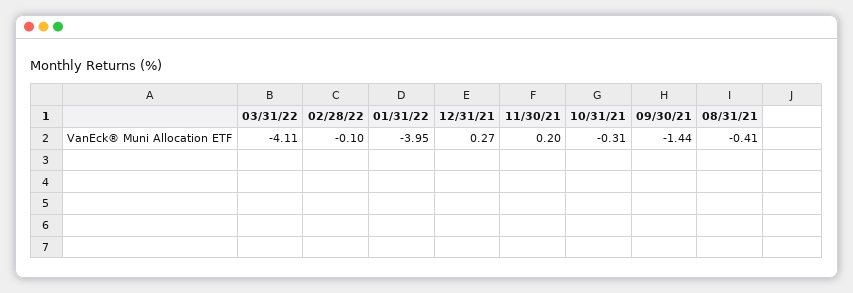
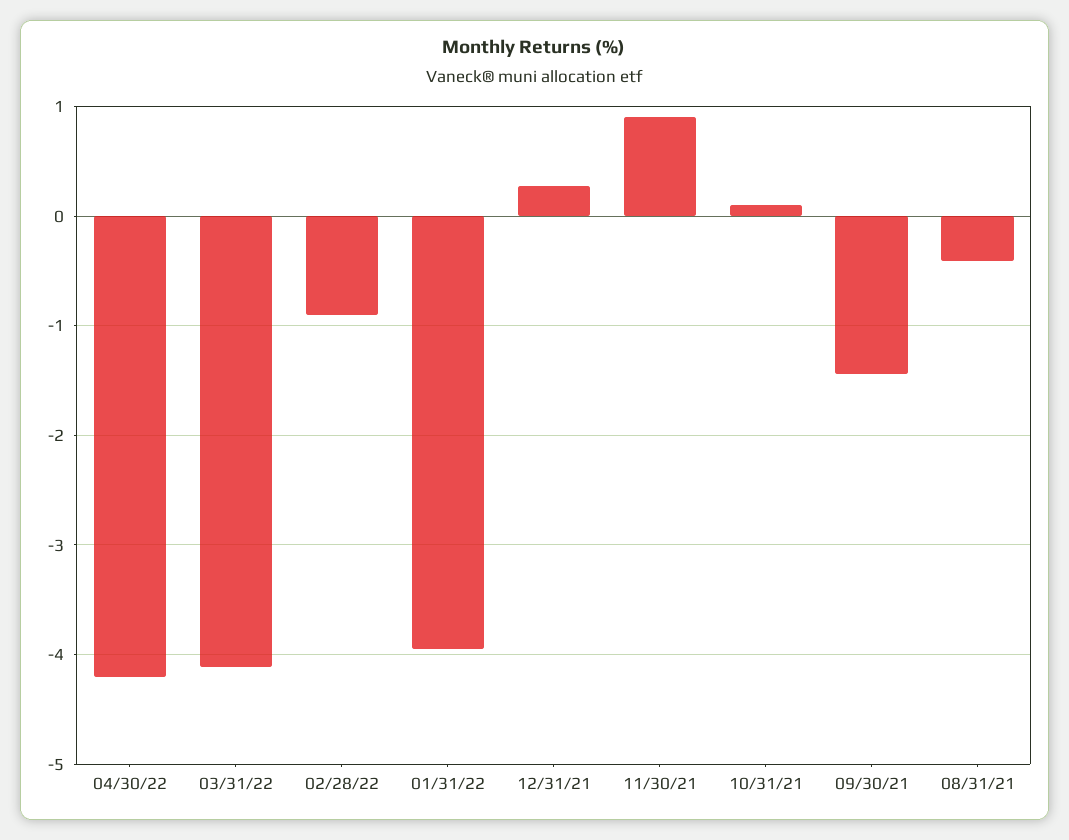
02/28/22: -0.1 -> -0.9
11/30/21: 0.2 -> 0.9
10/31/21: -0.31 -> 0.1
04/30/22: none -> -4.2

